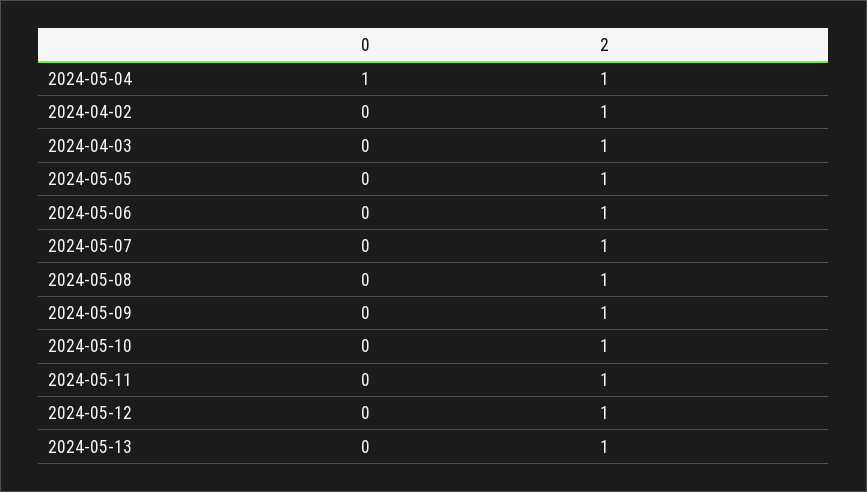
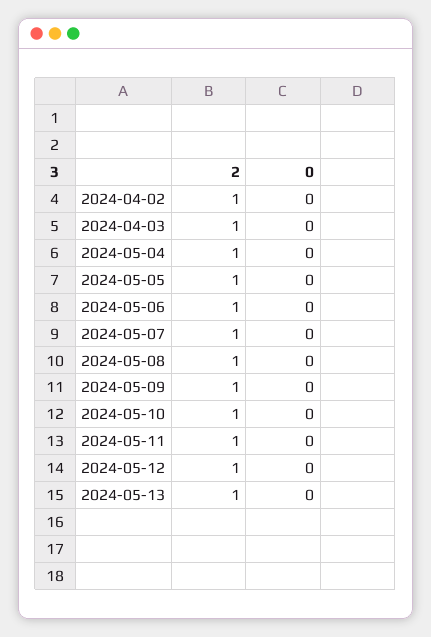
0, 2024-05-04: 1 -> 0

